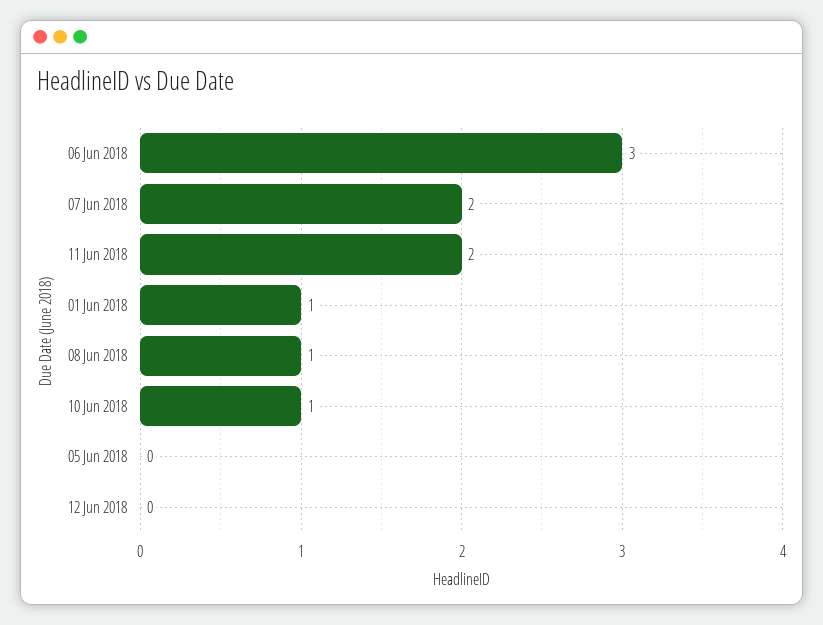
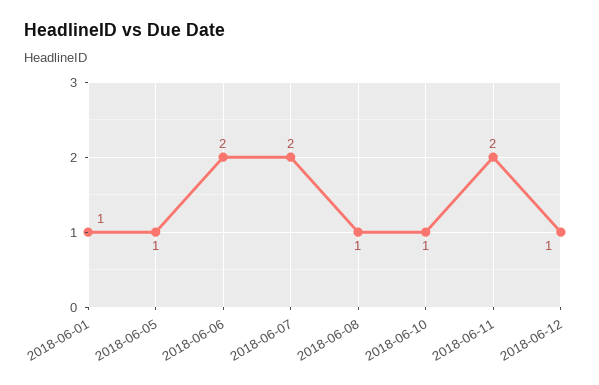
06 Jun 2018: 3 -> 2
05 Jun 2018: 0 -> 1
12 Jun 2018: 0 -> 1

